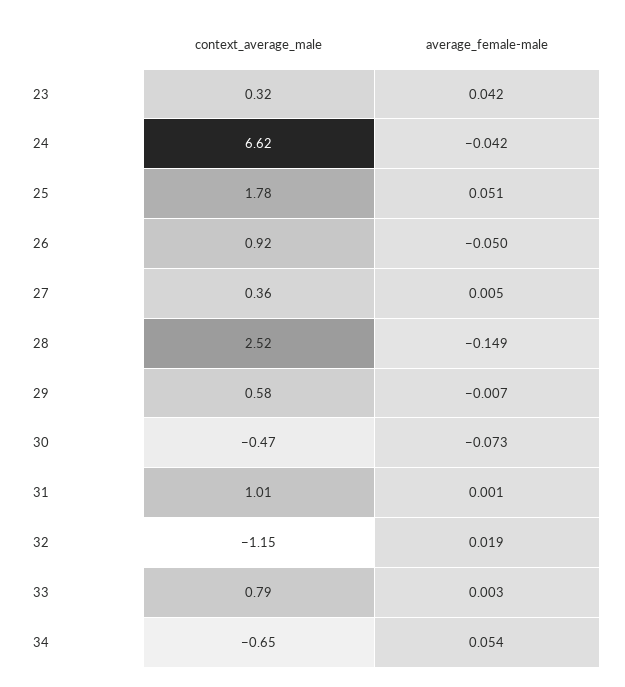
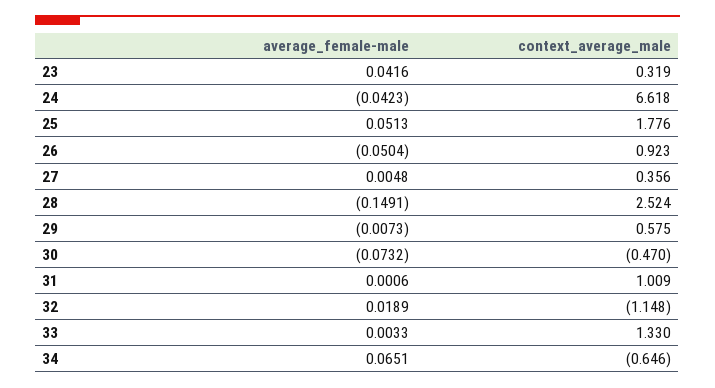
context_average_male, 33: 0.79 -> 1.33
average_female-male, 34: 0.054 -> 0.0651

